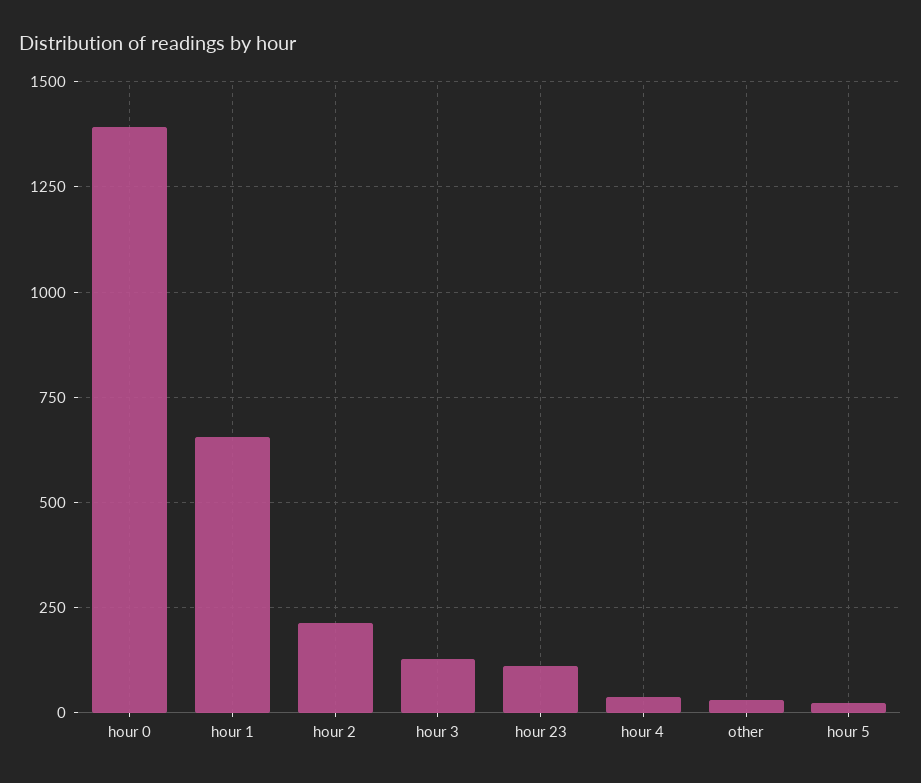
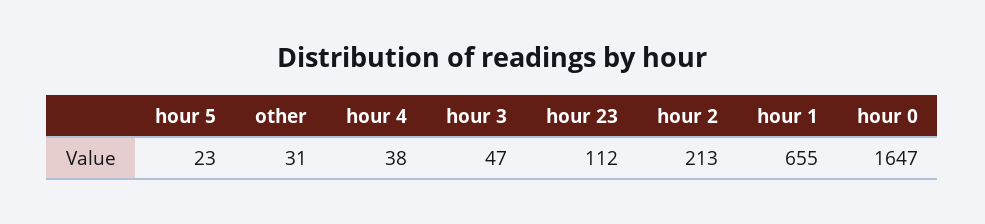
hour 0: 1400 -> 1647
hour 3: 125 -> 47

